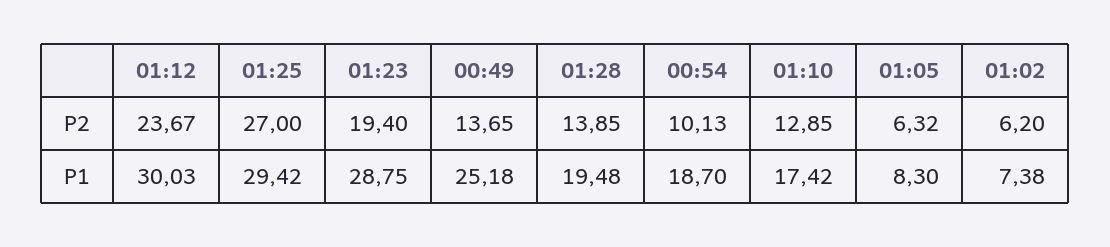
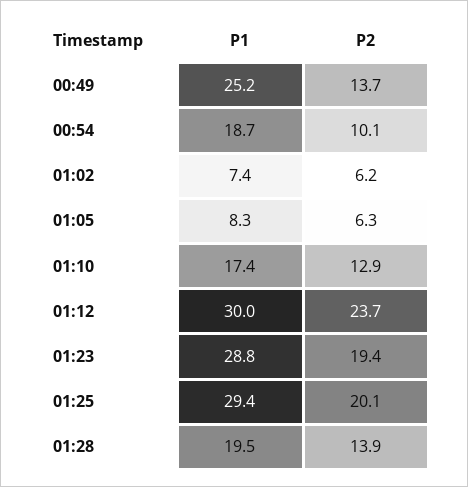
01:25, P2: 27 -> 20.1

